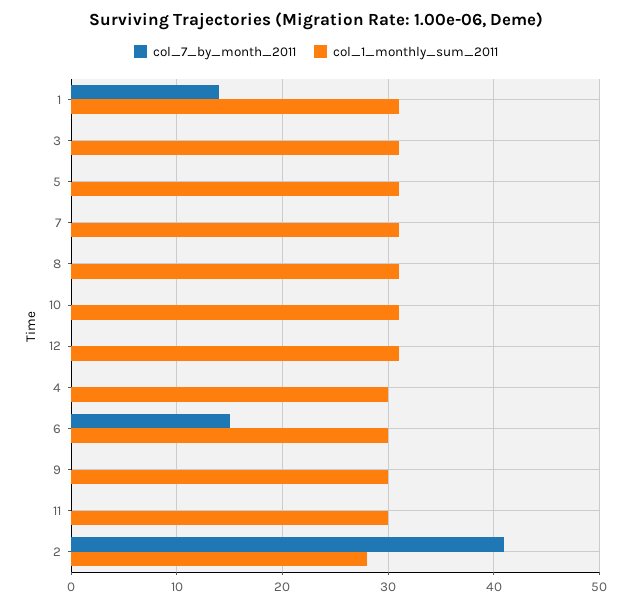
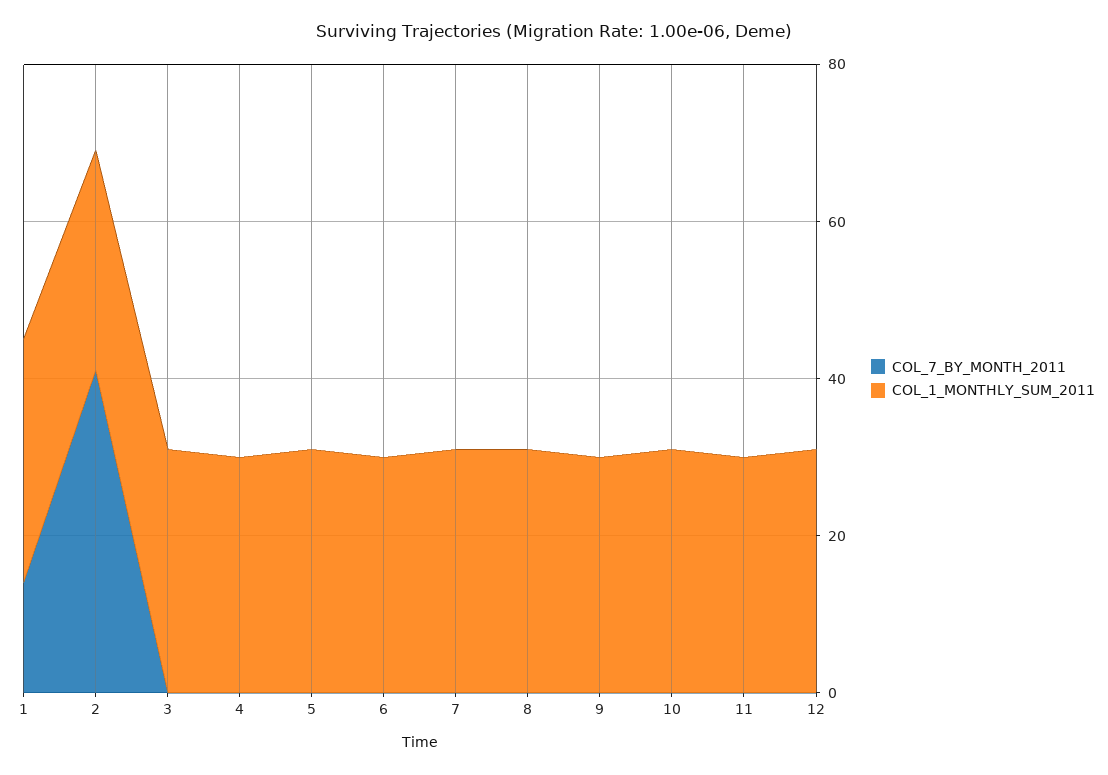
col_7_by_month_2011, 6: 15 -> 0

